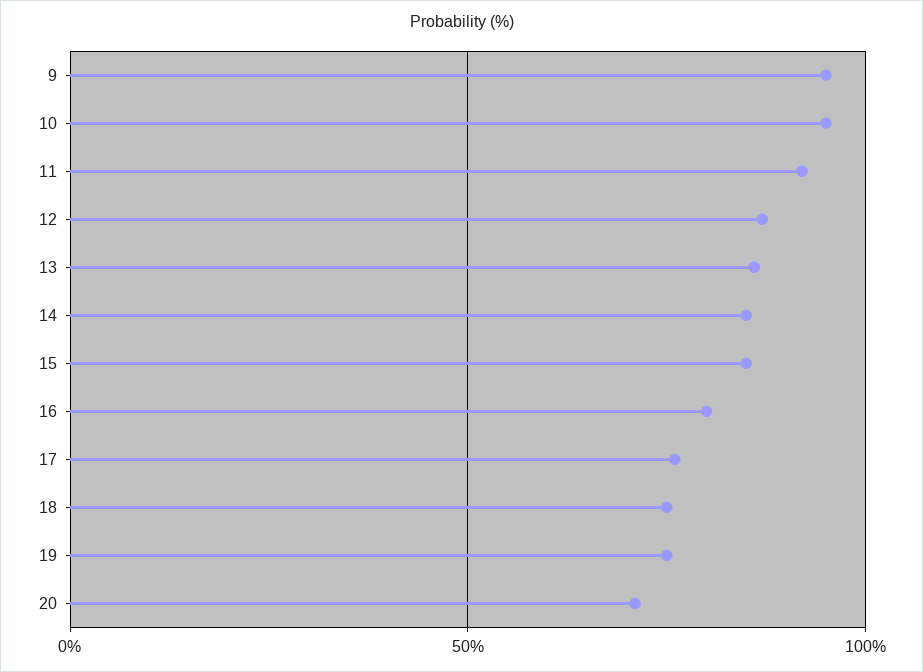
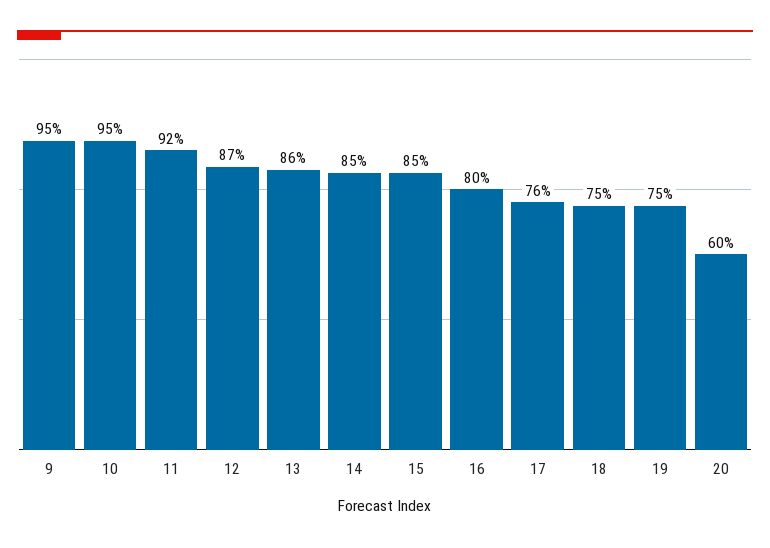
20: 70 -> 60

